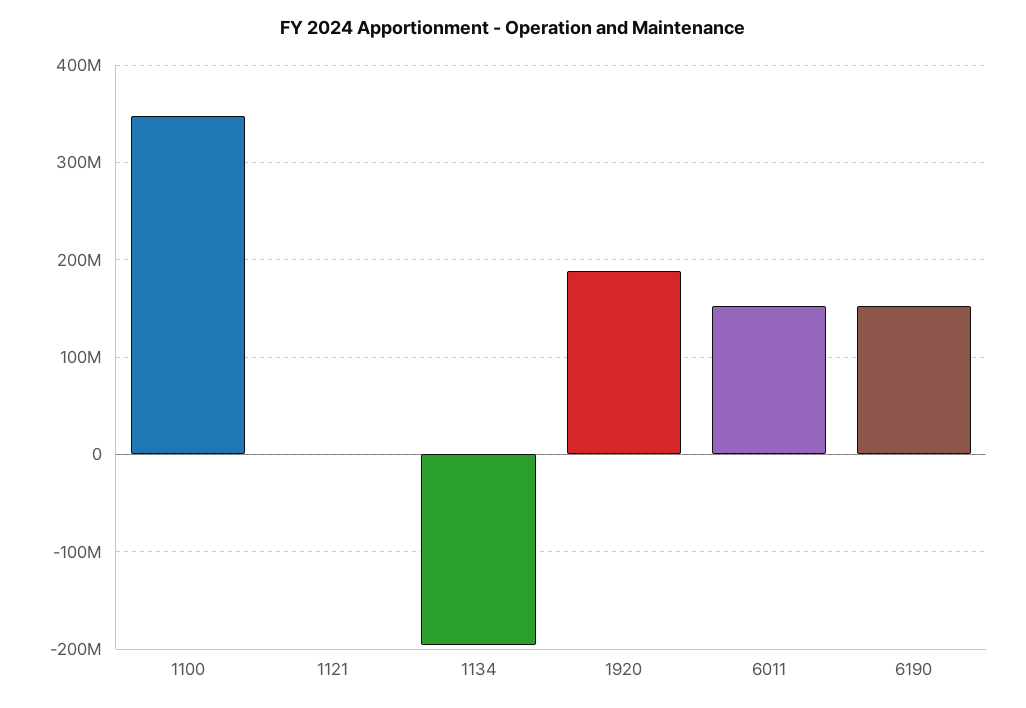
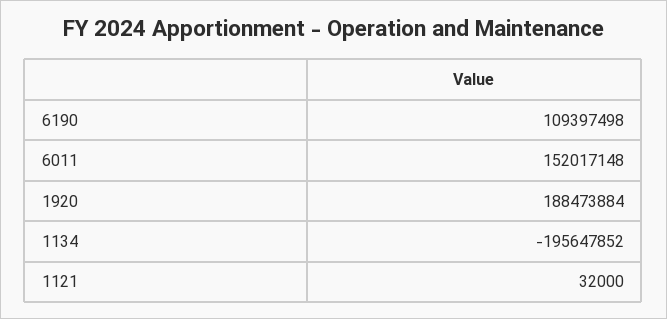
1100: 350000000 -> none
6190: 150000000 -> 109397498

